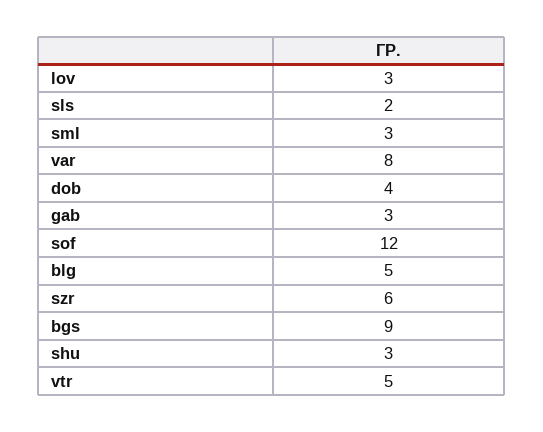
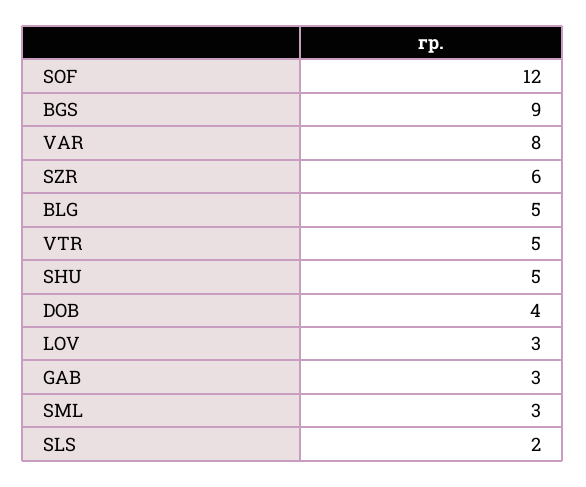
shu: 3 -> 5

